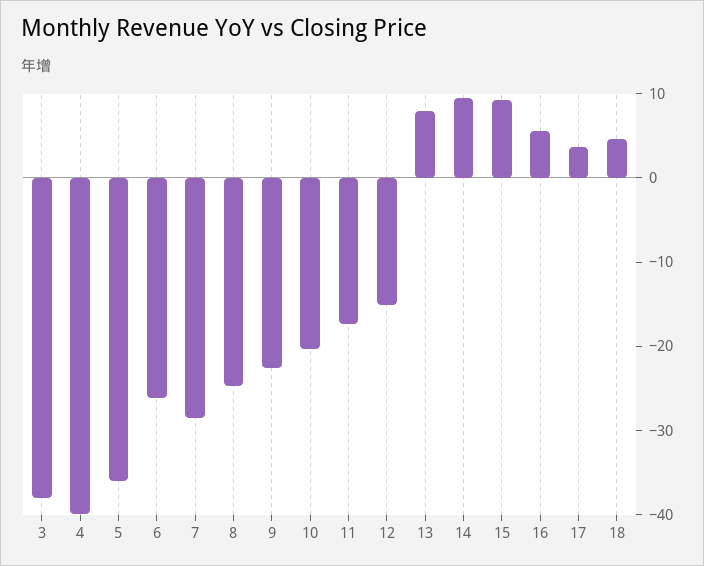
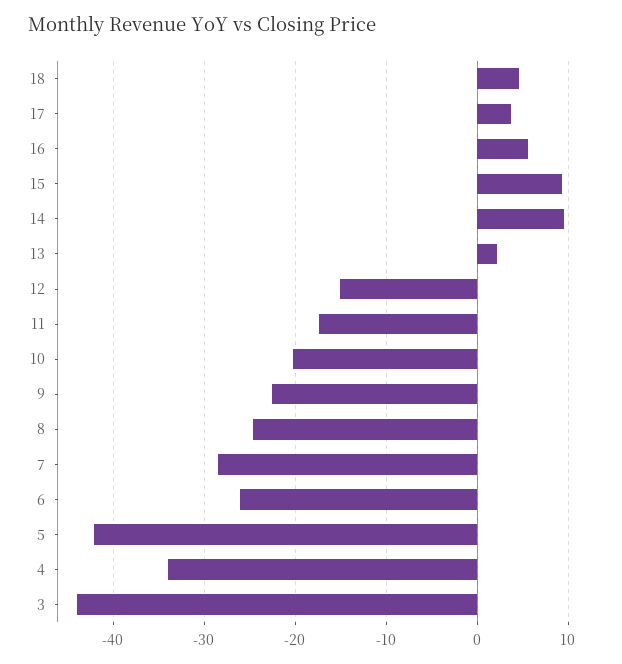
3: -38 -> -44
4: -40 -> -34
5: -36 -> -42
13: 8 -> 2

